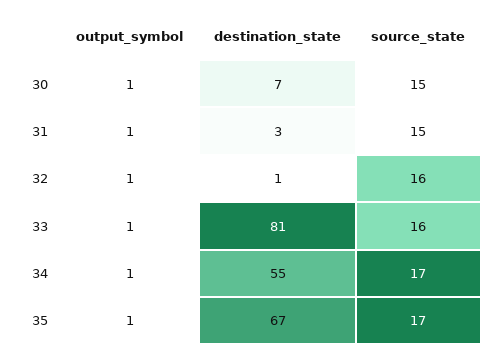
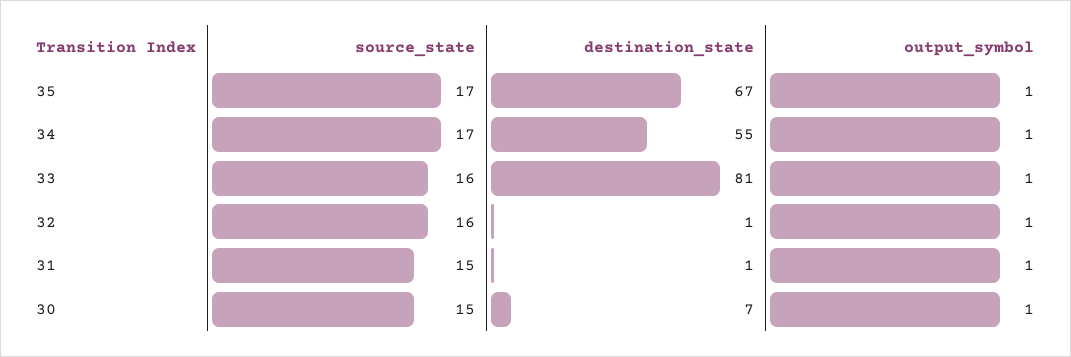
destination_state, 31: 3 -> 1

